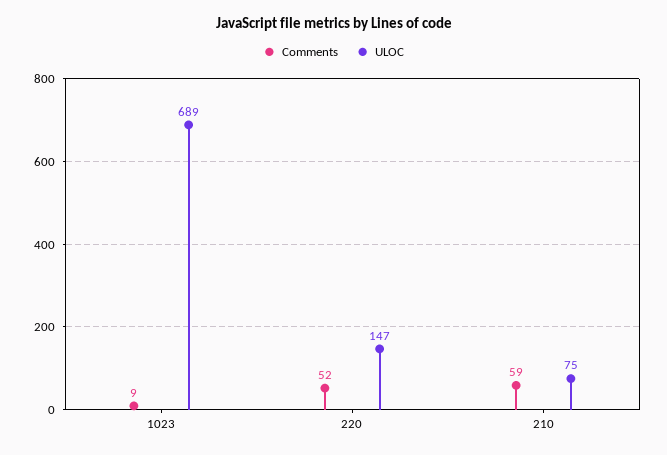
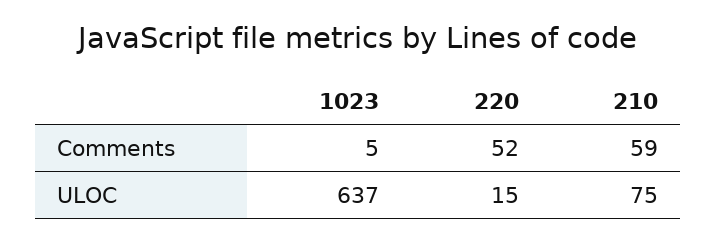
Comments, 1023: 9 -> 5
ULOC, 1023: 689 -> 637
ULOC, 220: 147 -> 15

